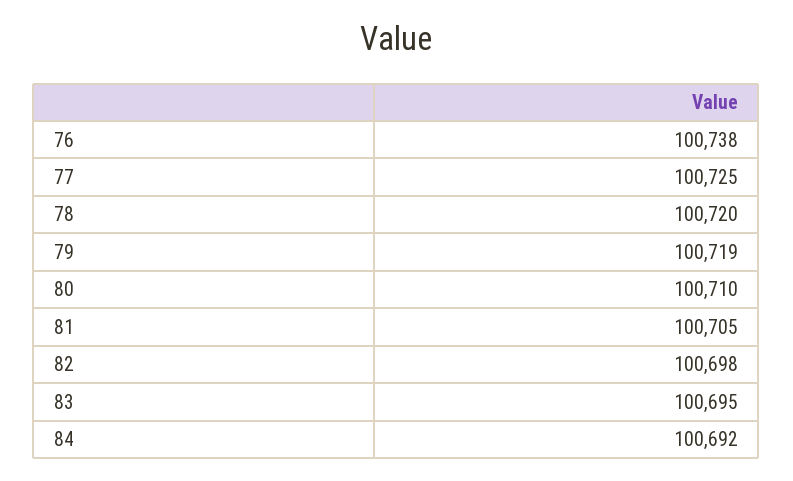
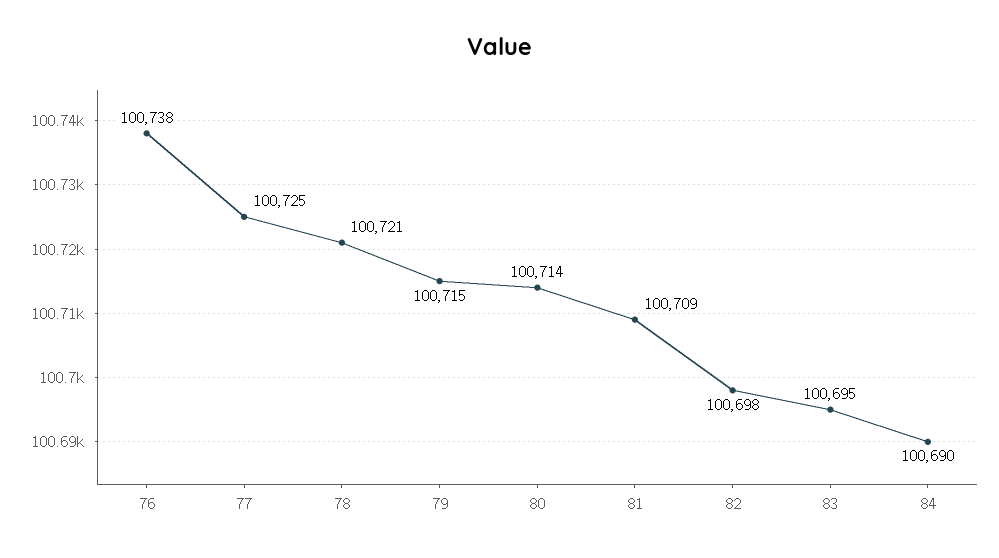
78: 100720 -> 100721
79: 100719 -> 100715
80: 100710 -> 100714
81: 100705 -> 100709
84: 100692 -> 100690

